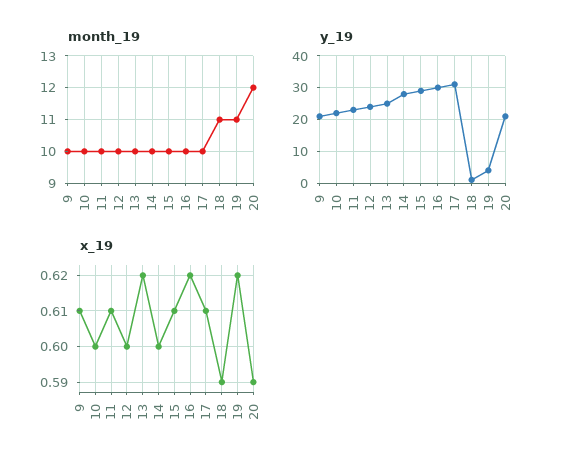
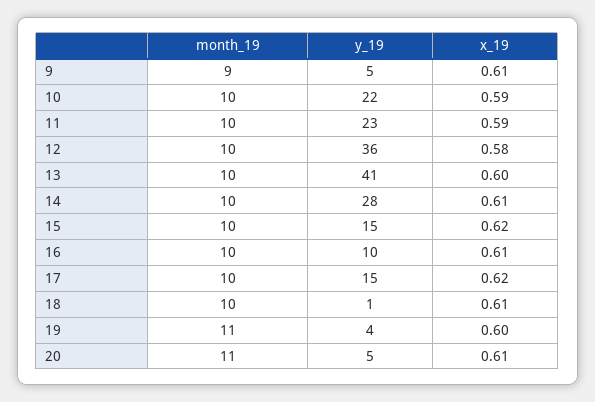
month_19, 9: 10 -> 9
month_19, 18: 11 -> 10
month_19, 20: 12 -> 11
y_19, 9: 20 -> 5
y_19, 12: 25 -> 36
y_19, 13: 25 -> 41
y_19, 15: 30 -> 15
y_19, 16: 30 -> 10
y_19, 17: 30 -> 15
y_19, 20: 20 -> 5
x_19, 10: 0.6 -> 0.59
x_19, 11: 0.61 -> 0.59
x_19, 12: 0.6 -> 0.58
x_19, 13: 0.62 -> 0.6
x_19, 14: 0.6 -> 0.61
x_19, 15: 0.61 -> 0.62
x_19, 16: 0.62 -> 0.61
x_19, 17: 0.61 -> 0.62
x_19, 18: 0.59 -> 0.61
x_19, 19: 0.62 -> 0.6
x_19, 20: 0.59 -> 0.61

